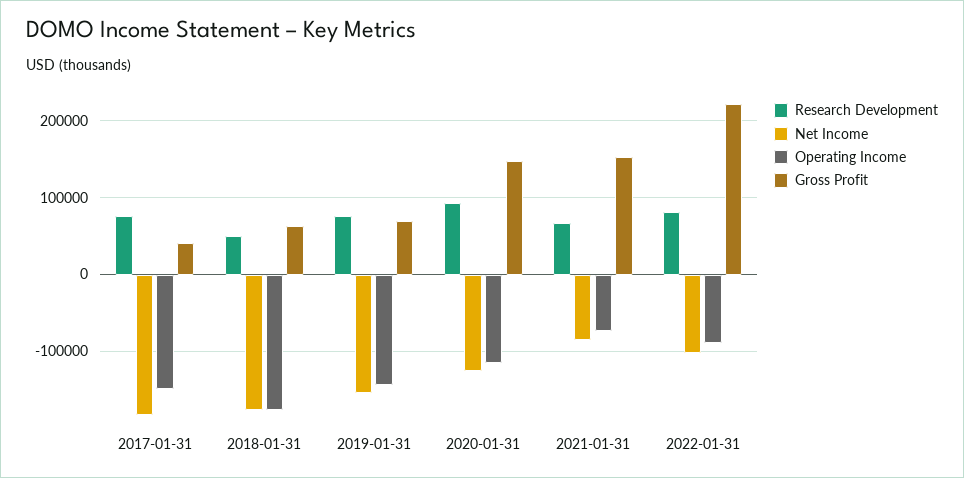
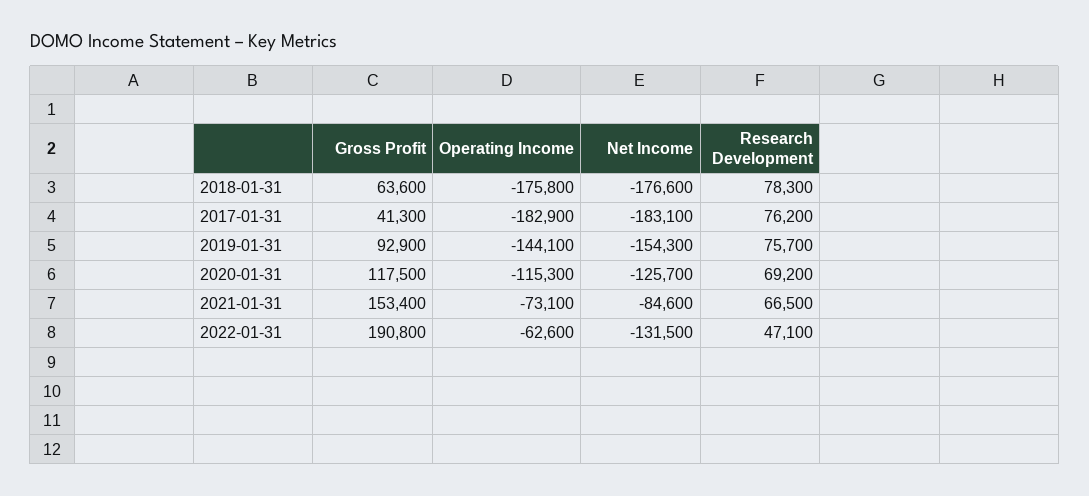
Operating Income, 2017-01-31: -150000 -> -182900
Research Development, 2018-01-31: 50000 -> 78300
Gross Profit, 2019-01-31: 70000 -> 92900
Research Development, 2020-01-31: 90000 -> 69200
Gross Profit, 2020-01-31: 150000 -> 117500
Research Development, 2022-01-31: 80000 -> 47100
Net Income, 2022-01-31: -100000 -> -131500
Operating Income, 2022-01-31: -90000 -> -62600
Gross Profit, 2022-01-31: 220000 -> 190800

